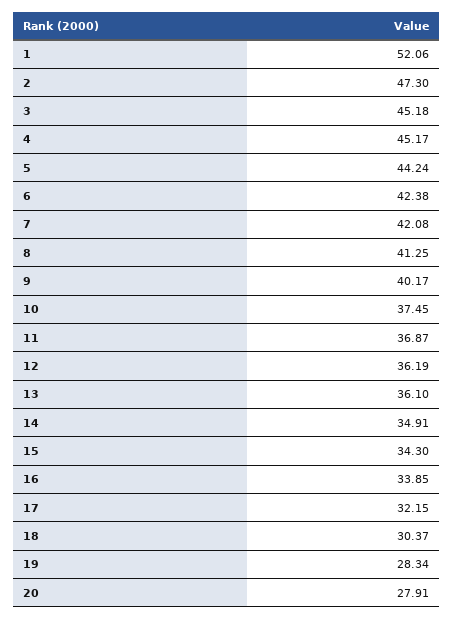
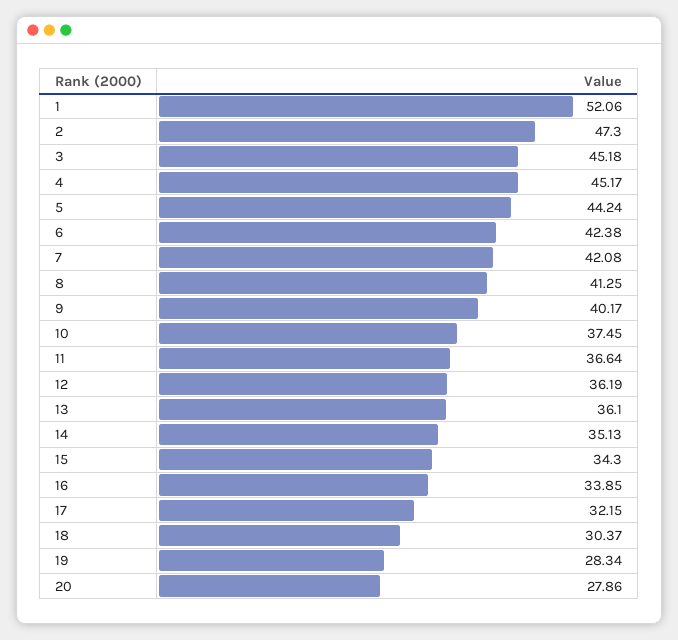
11: 36.87 -> 36.64
14: 34.91 -> 35.13
20: 27.91 -> 27.86

